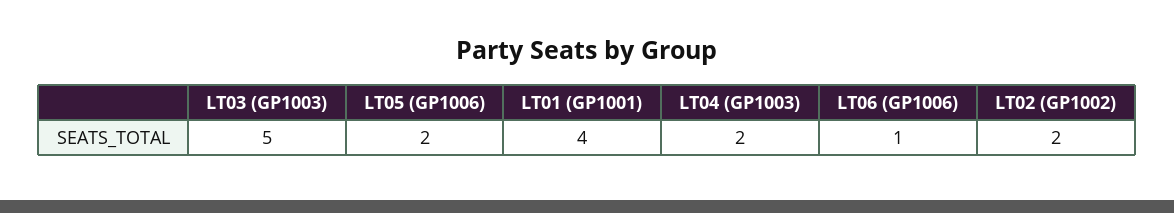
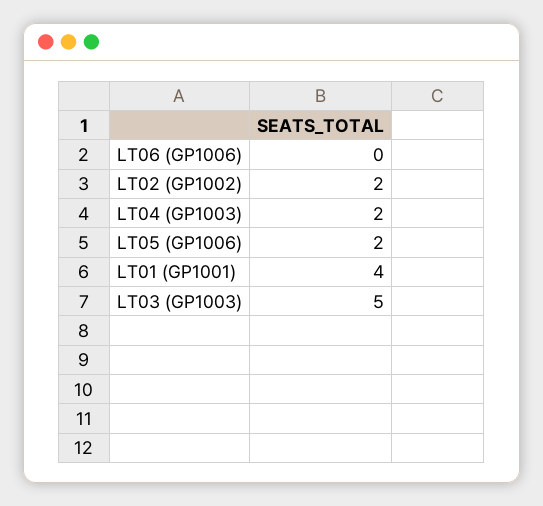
LT06 (GP1006): 1 -> 0

